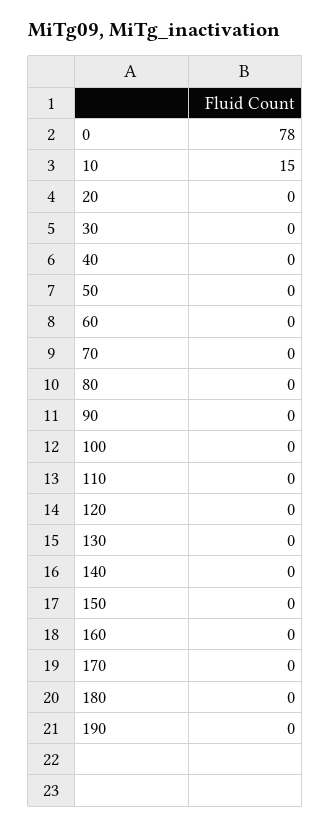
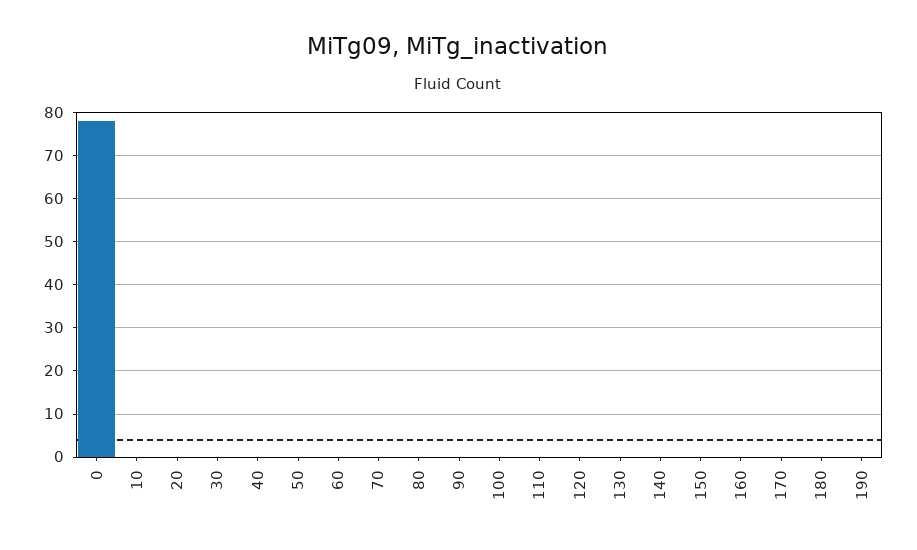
10: 15 -> 0

